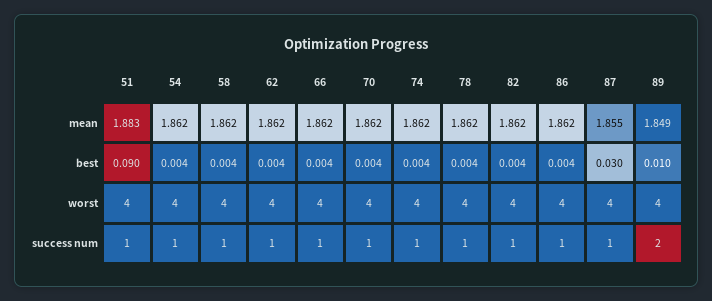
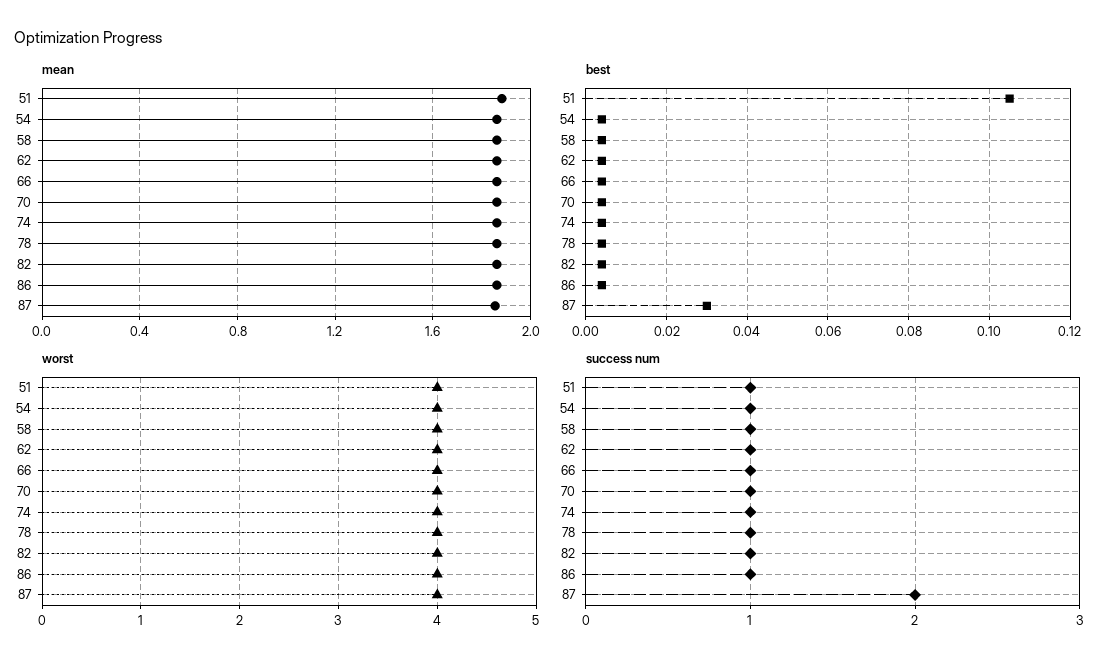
mean, 89: 1.849 -> none
best, 51: 0.09 -> 0.105
best, 89: 0.01 -> none
worst, 89: 4 -> none
success num, 87: 1 -> 2
success num, 89: 2 -> none

